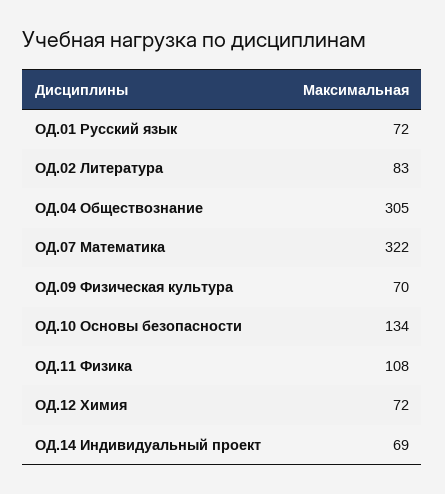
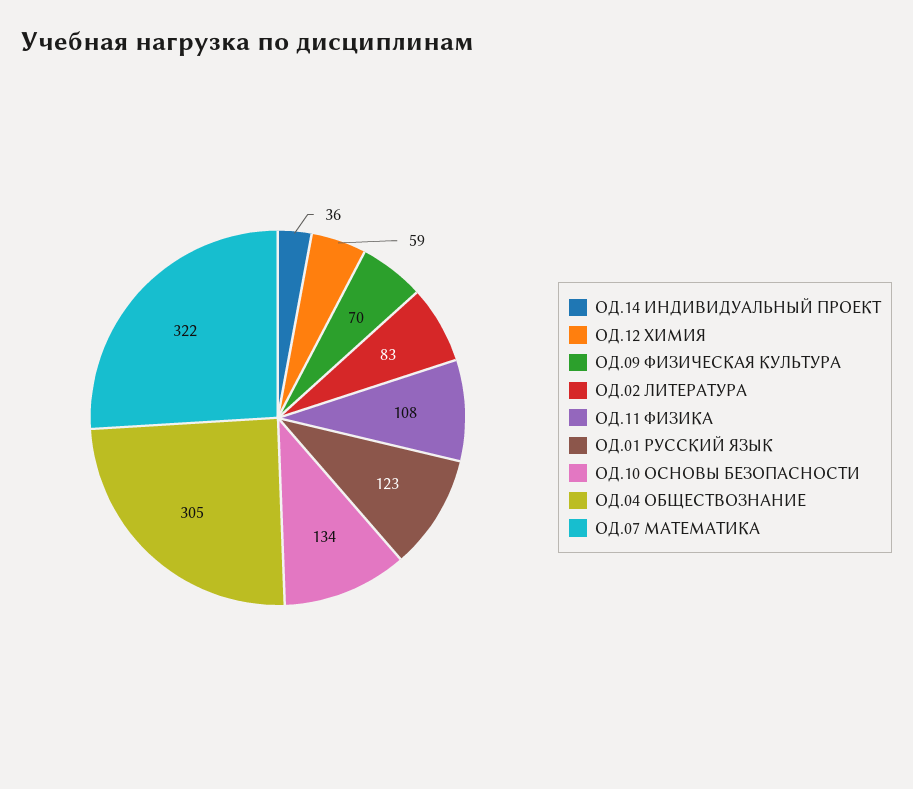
ОД.01 Русский язык: 72 -> 123
ОД.12 Химия: 72 -> 59
ОД.14 Индивидуальный проект: 69 -> 36

